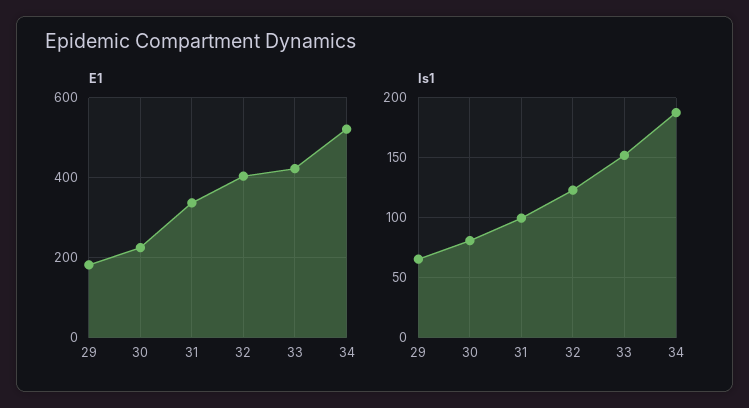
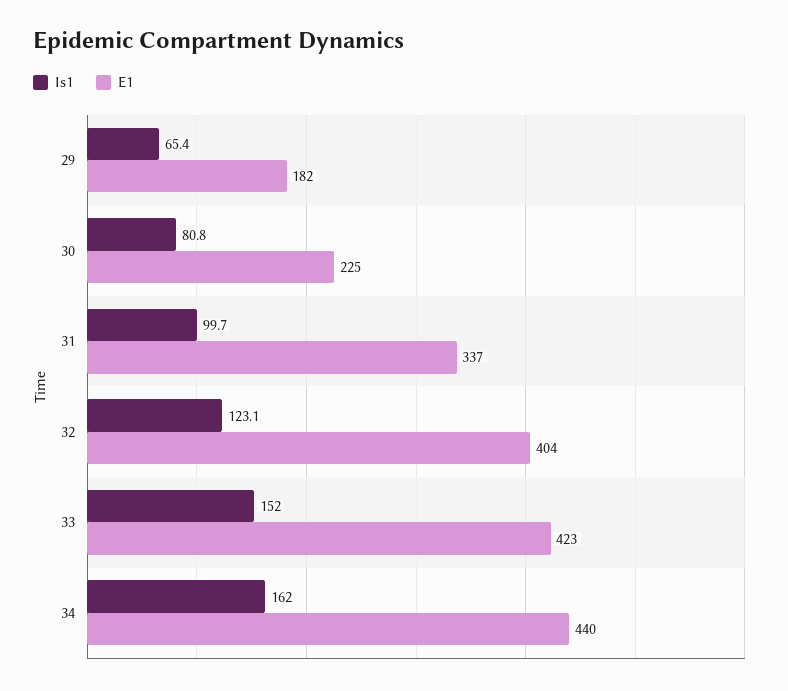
E1, 34: 520 -> 440
Is1, 34: 190 -> 162

